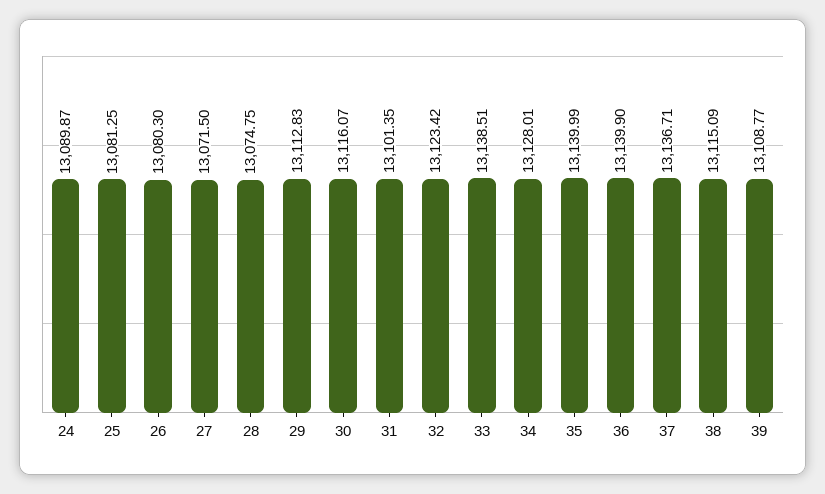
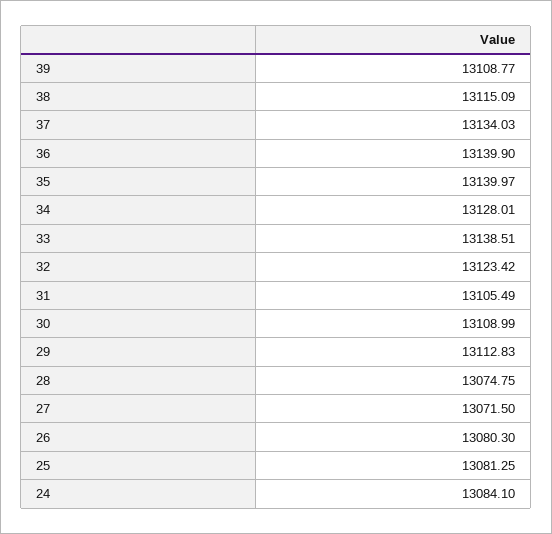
24: 13089.87 -> 13084.1
30: 13116.07 -> 13108.99
31: 13101.35 -> 13105.49
35: 13139.99 -> 13139.97
37: 13136.71 -> 13134.03

